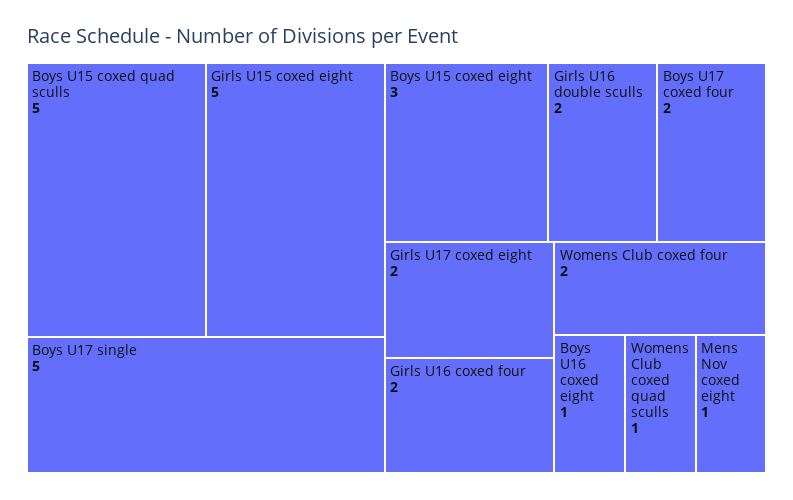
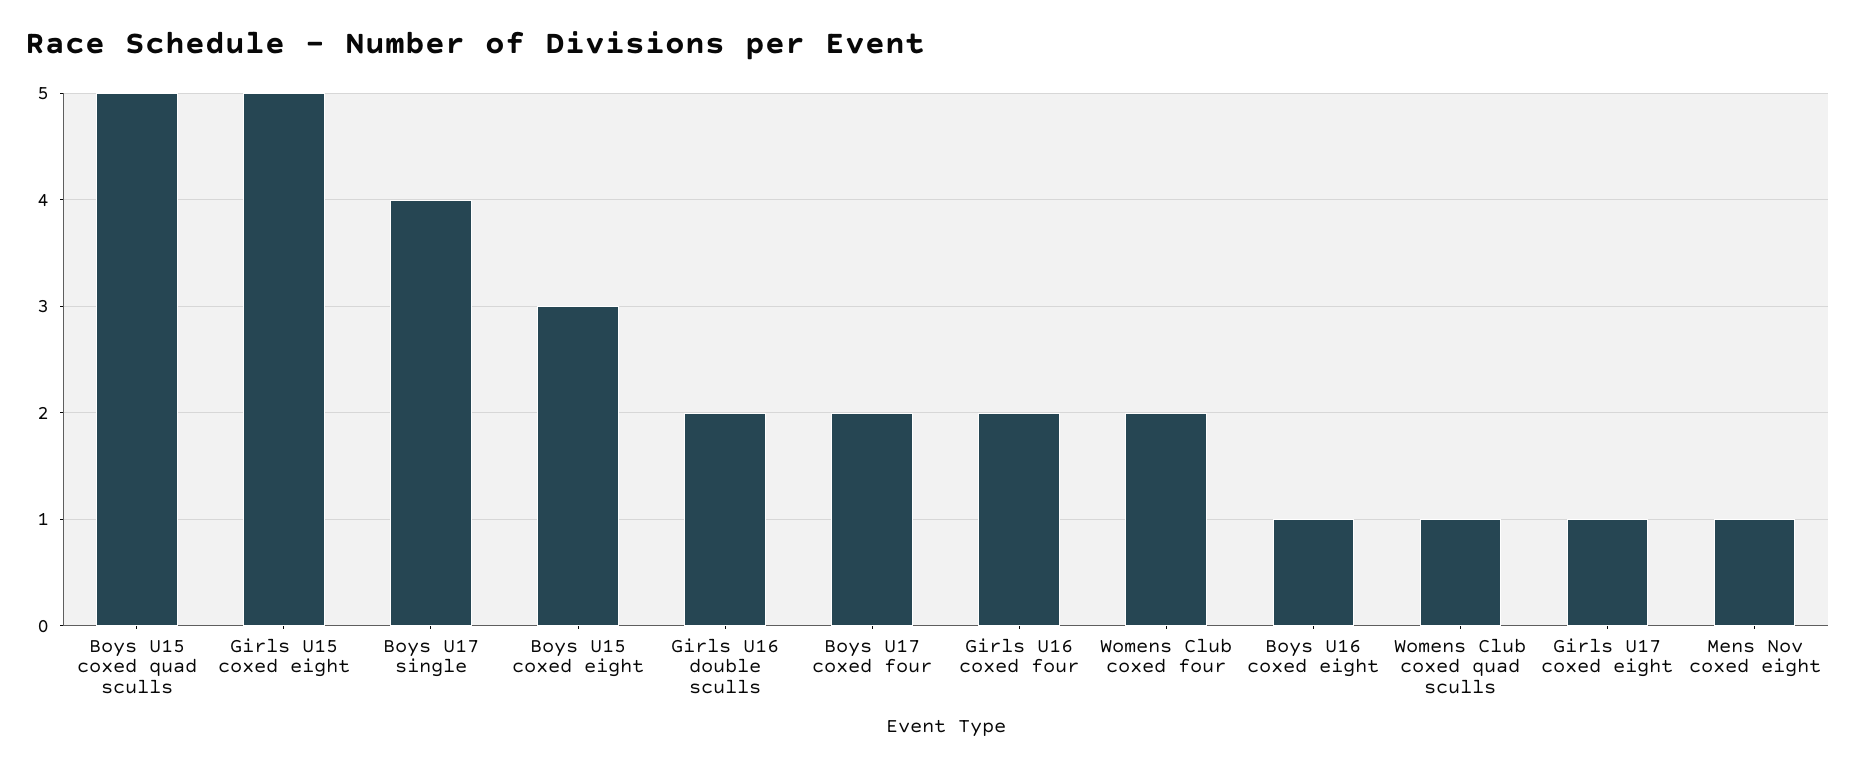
Boys U17 single: 5 -> 4
Girls U17 coxed eight: 2 -> 1

